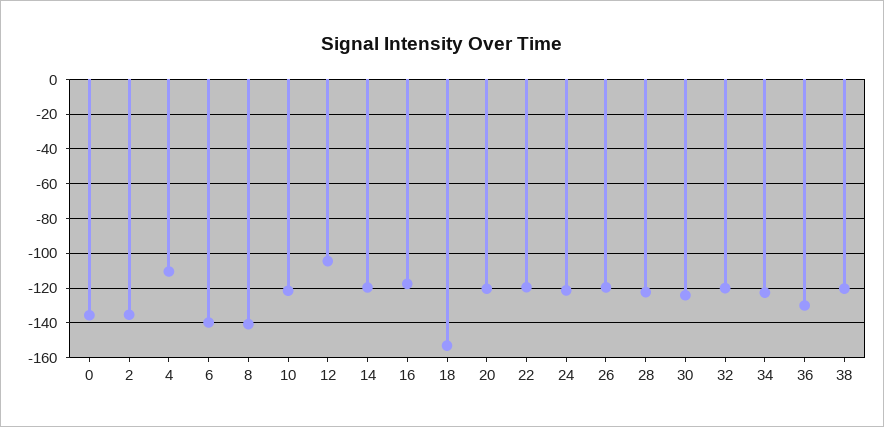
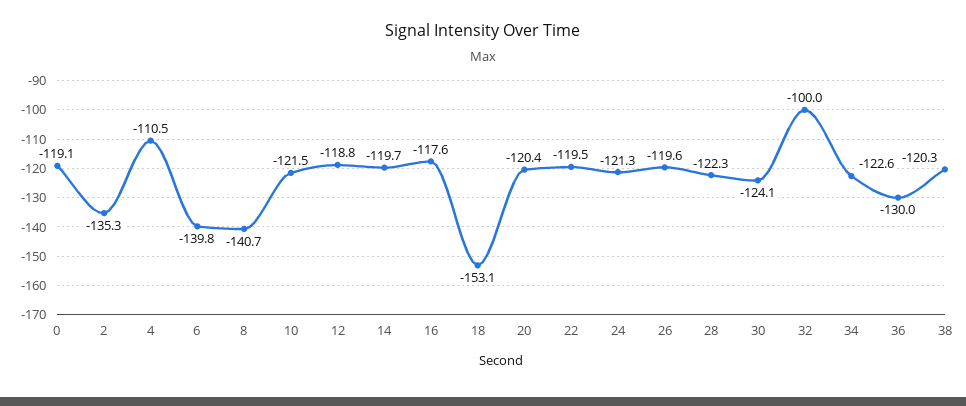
0: -135 -> -119.1
12: -105 -> -118.8
32: -120 -> -100

